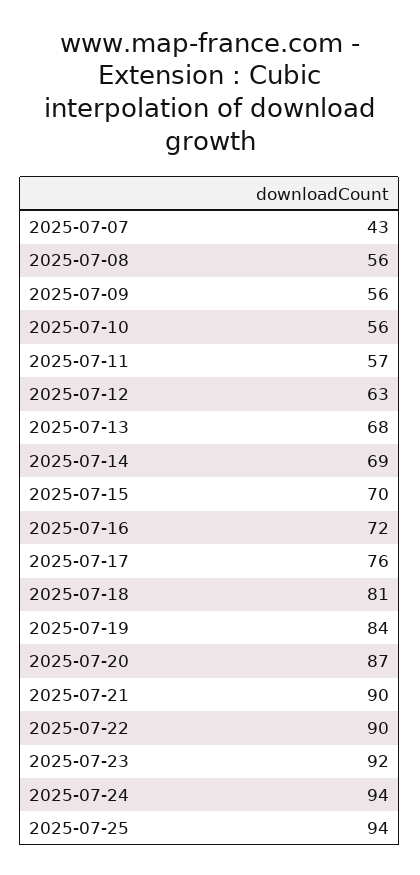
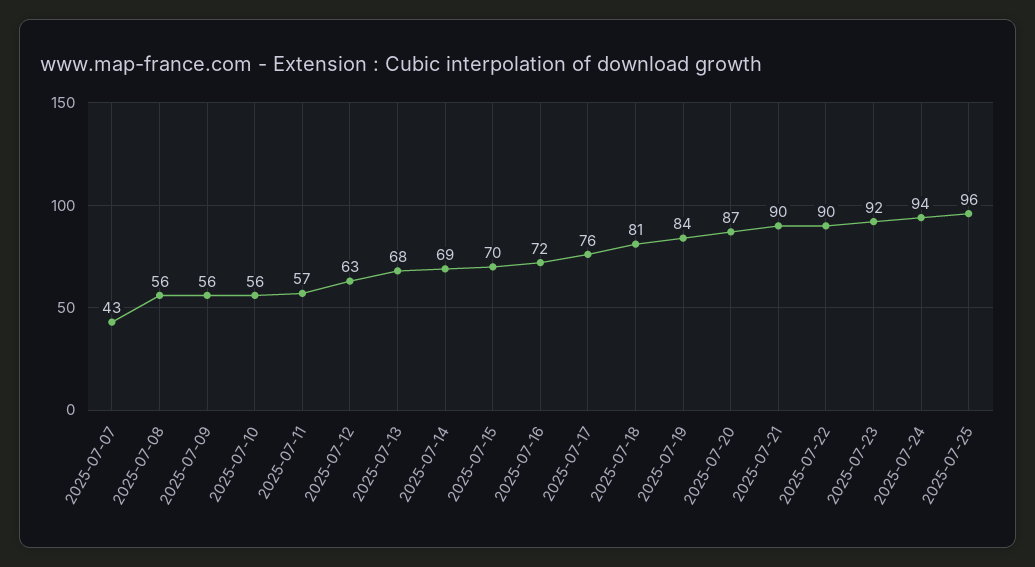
2025-07-25: 94 -> 96

